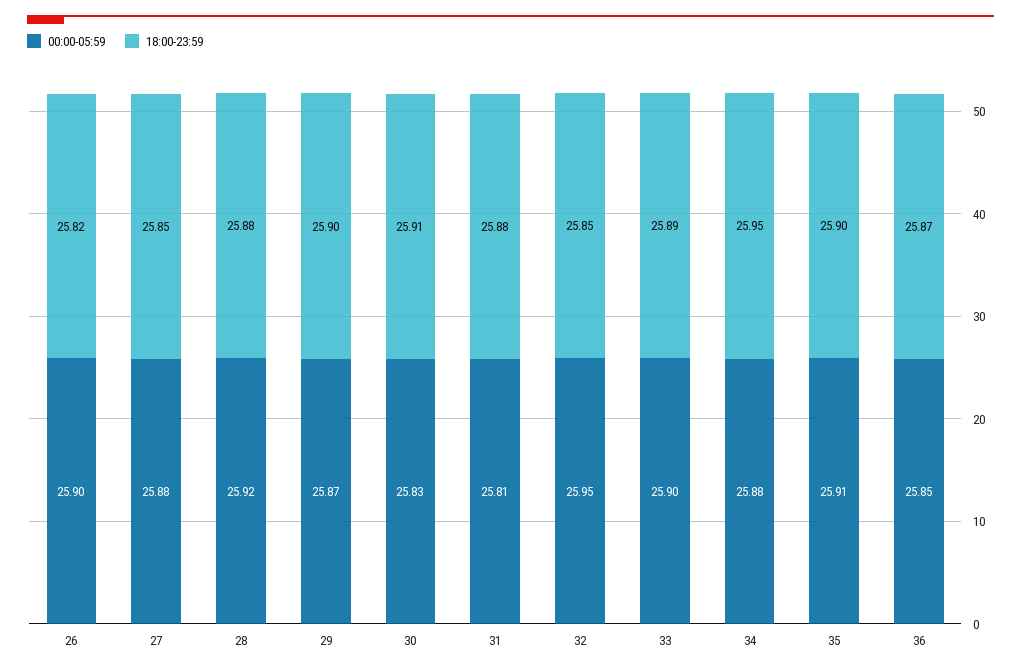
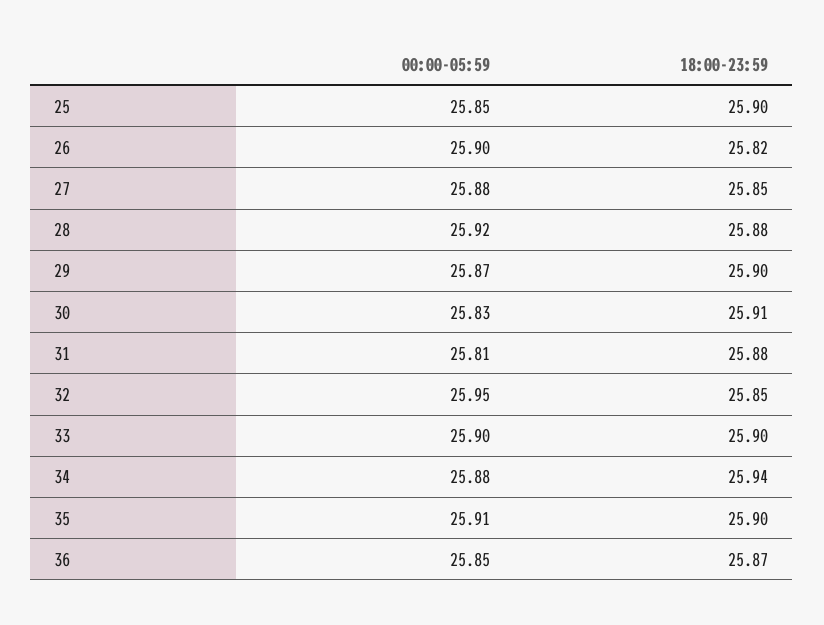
18:00-23:59, 33: 25.89 -> 25.9
18:00-23:59, 34: 25.95 -> 25.94
00:00-05:59, 25: none -> 25.85
18:00-23:59, 25: none -> 25.9

